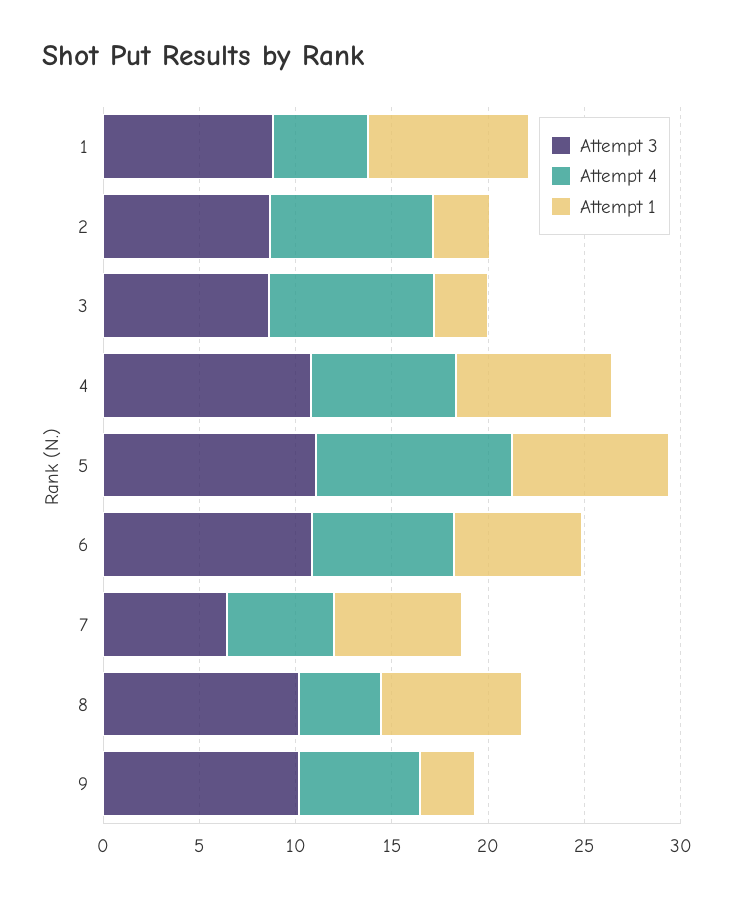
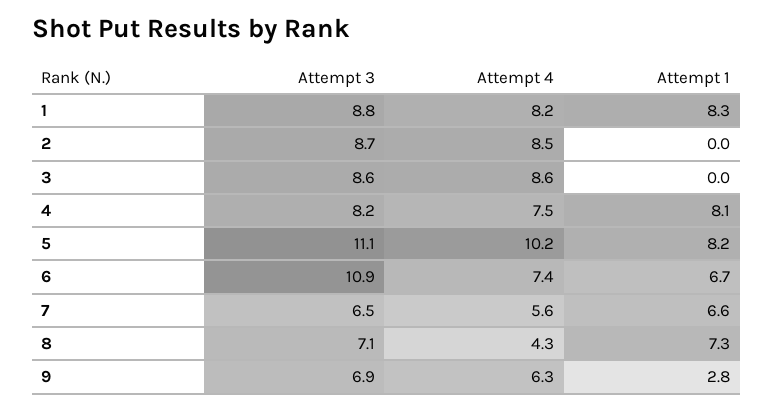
Attempt 4, 1: 5 -> 8.2
Attempt 1, 2: 3 -> 0
Attempt 1, 3: 3 -> 0
Attempt 3, 4: 11 -> 8.2
Attempt 3, 8: 10 -> 7.1
Attempt 3, 9: 10 -> 6.9

